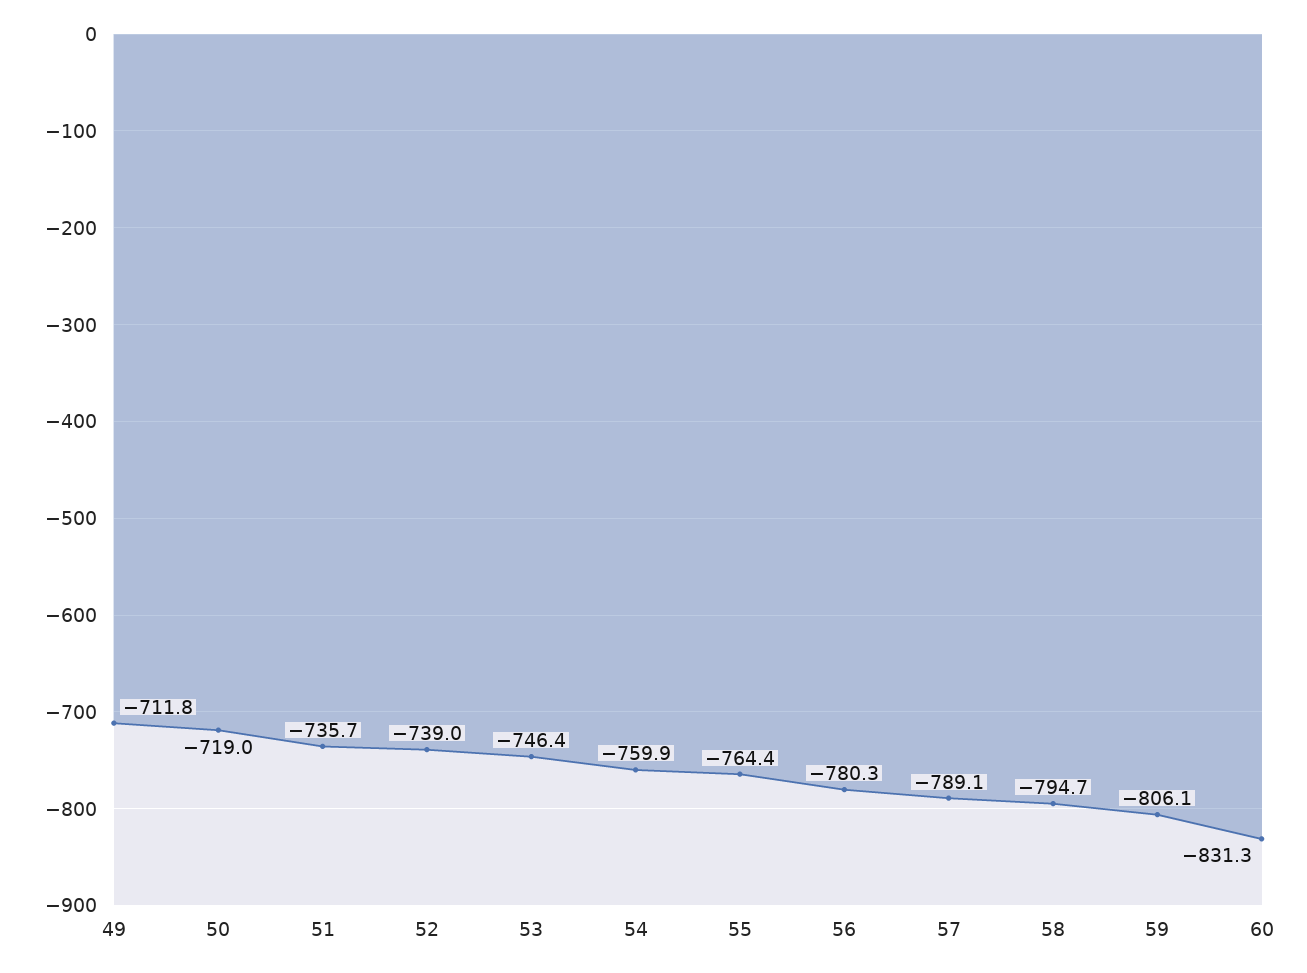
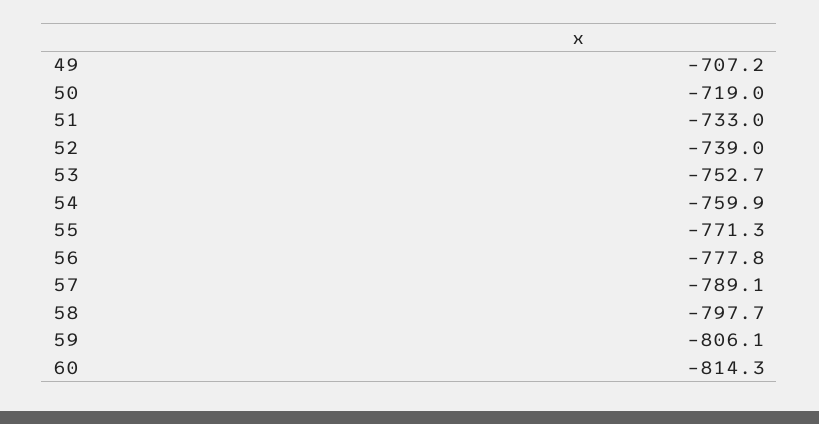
49: -711.8 -> -707.2
51: -735.7 -> -733
53: -746.4 -> -752.7
55: -764.4 -> -771.3
56: -780.3 -> -777.8
58: -794.7 -> -797.7
60: -831.3 -> -814.3

